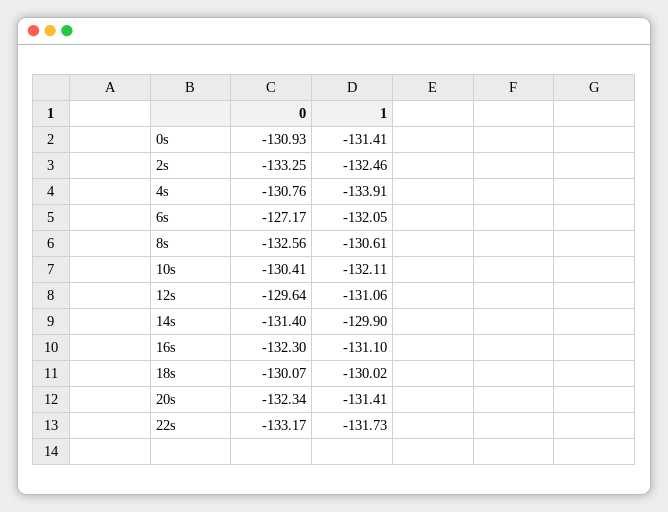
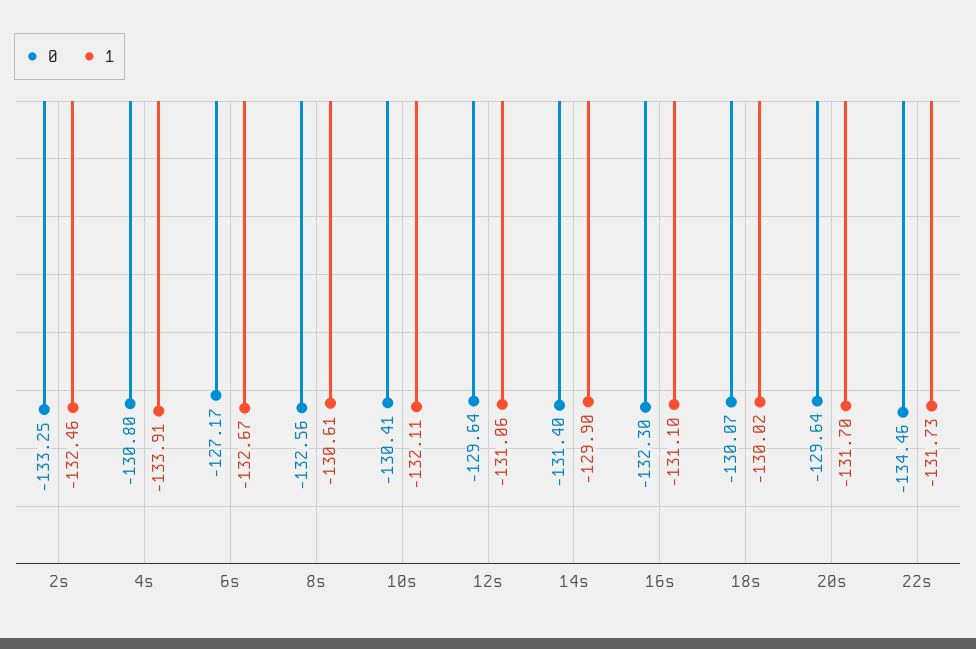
0, 0s: -130.93 -> none
1, 0s: -131.41 -> none
0, 4s: -130.76 -> -130.8
1, 6s: -132.05 -> -132.67
0, 20s: -132.34 -> -129.64
1, 20s: -131.41 -> -131.7
0, 22s: -133.17 -> -134.46

